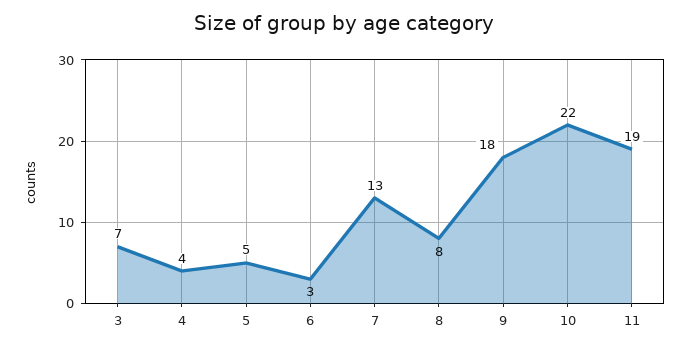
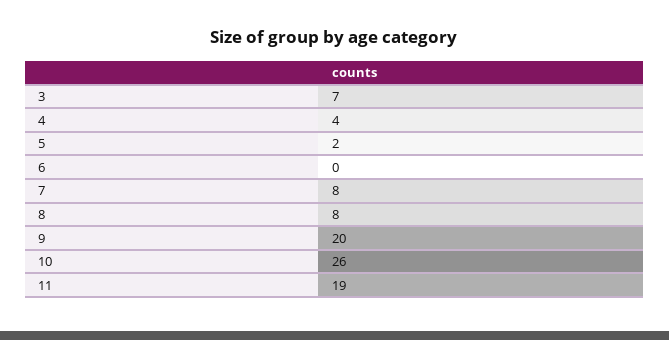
5: 5 -> 2
6: 3 -> 0
7: 13 -> 8
9: 18 -> 20
10: 22 -> 26

